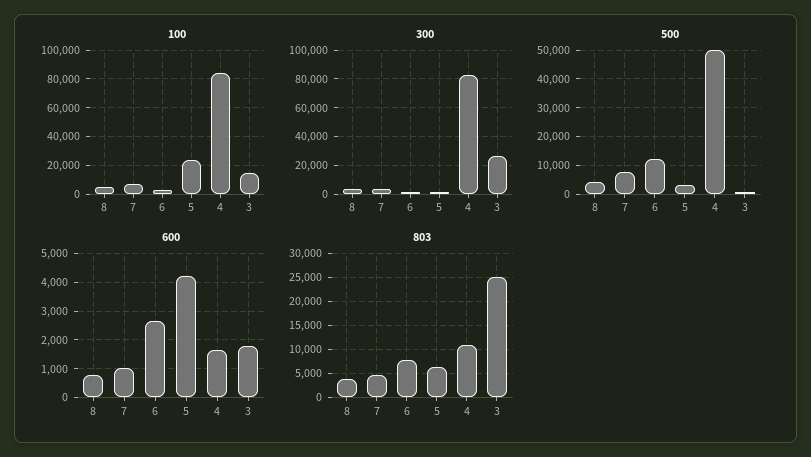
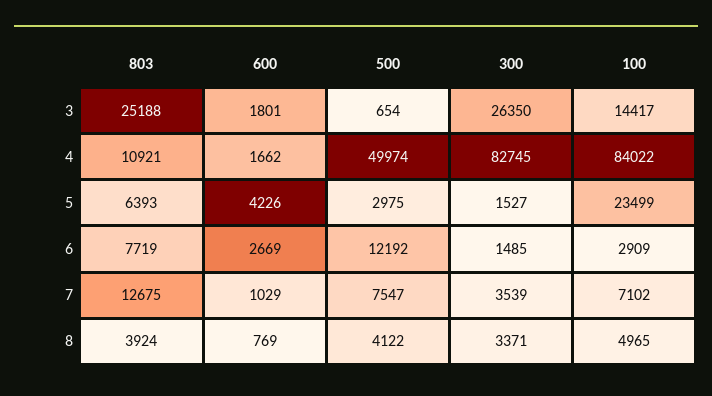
803, 7: 5000 -> 12675

